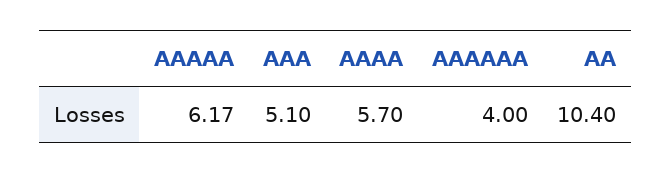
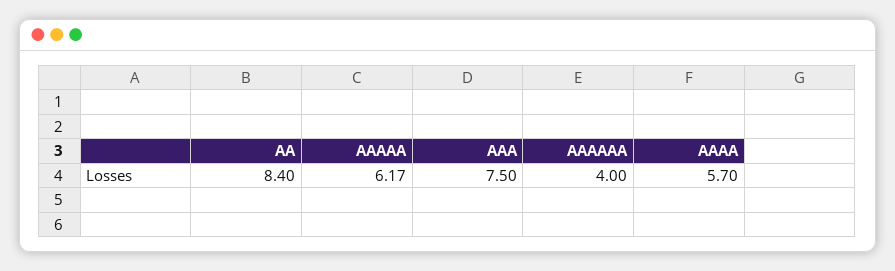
AAA: 5.1 -> 7.5
AA: 10.4 -> 8.4

